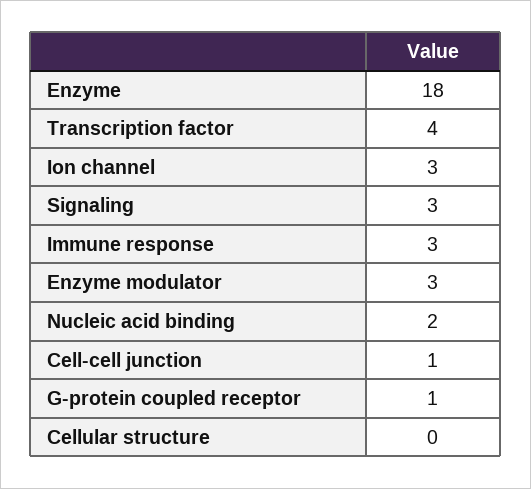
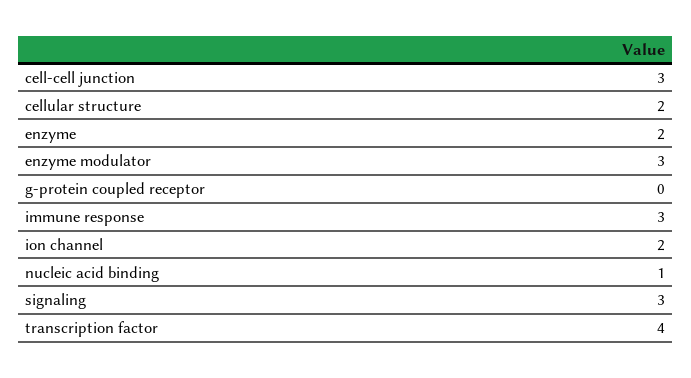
Enzyme: 18 -> 2
Ion channel: 3 -> 2
Nucleic acid binding: 2 -> 1
Cell-cell junction: 1 -> 3
G-protein coupled receptor: 1 -> 0
Cellular structure: 0 -> 2

